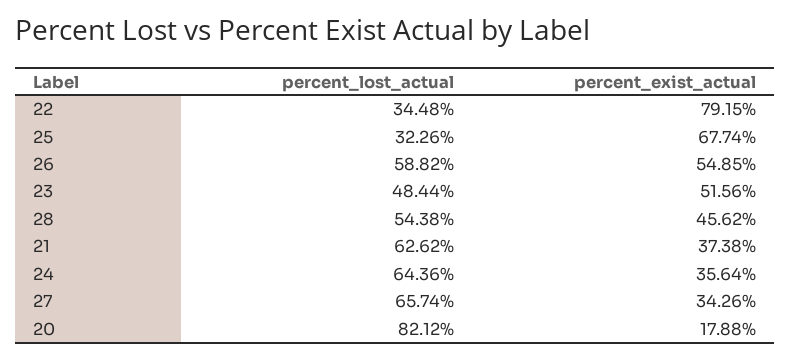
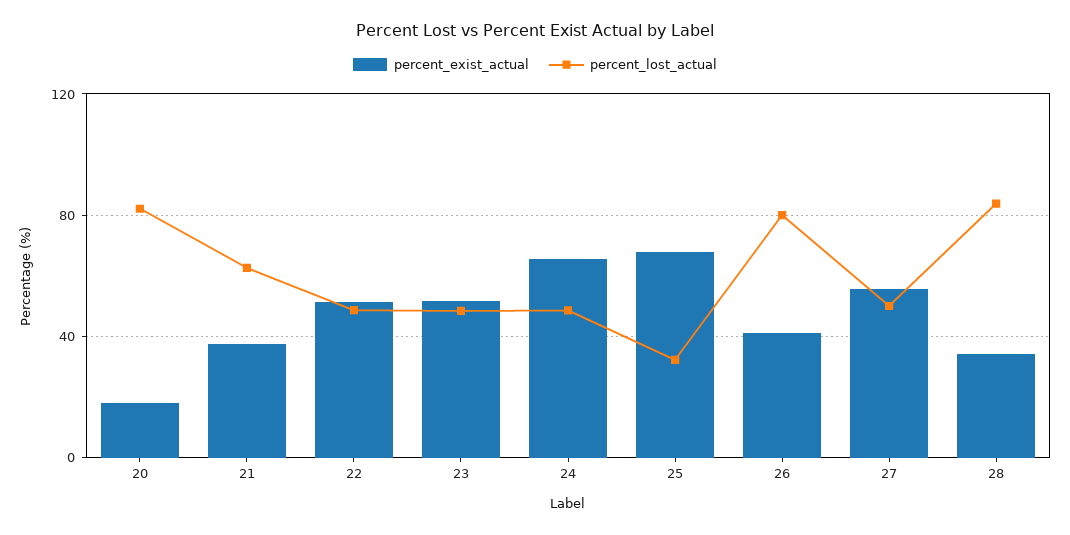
percent_lost_actual, 22: 34.48 -> 50
percent_exist_actual, 22: 79.15 -> 50
percent_lost_actual, 26: 58.82 -> 80
percent_exist_actual, 26: 54.85 -> 40
percent_lost_actual, 28: 54.38 -> 85
percent_exist_actual, 28: 45.62 -> 35
percent_lost_actual, 24: 64.36 -> 50
percent_exist_actual, 24: 35.64 -> 65
percent_lost_actual, 27: 65.74 -> 50
percent_exist_actual, 27: 34.26 -> 55

